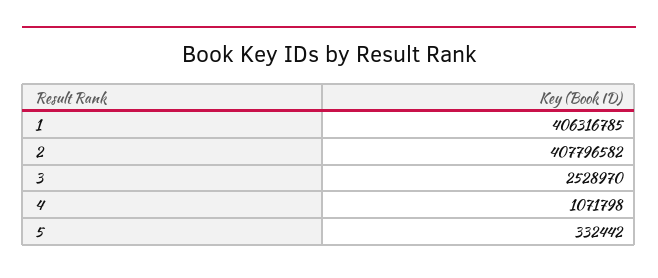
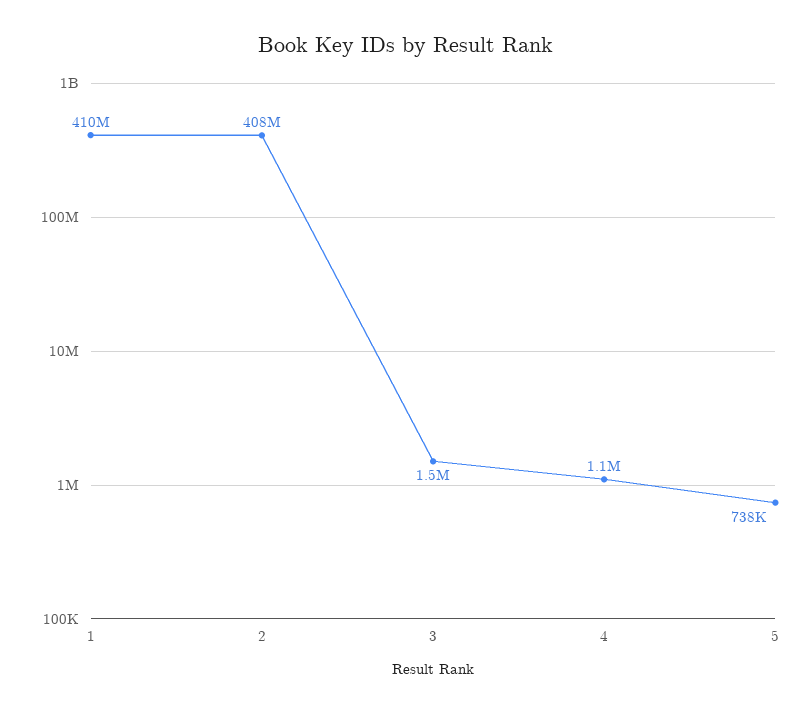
1: 406316785 -> 410000000
3: 2528970 -> 1500000
5: 332442 -> 738000

